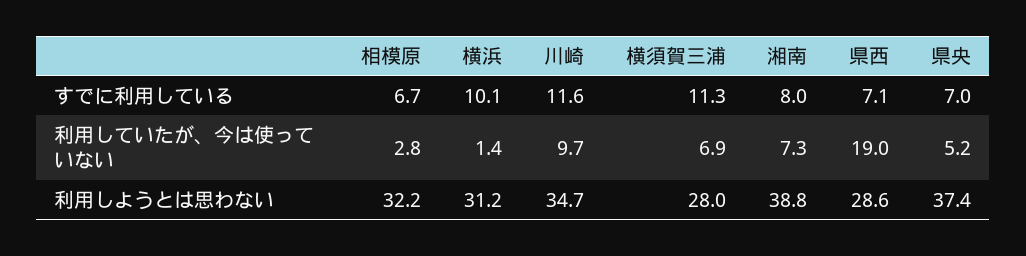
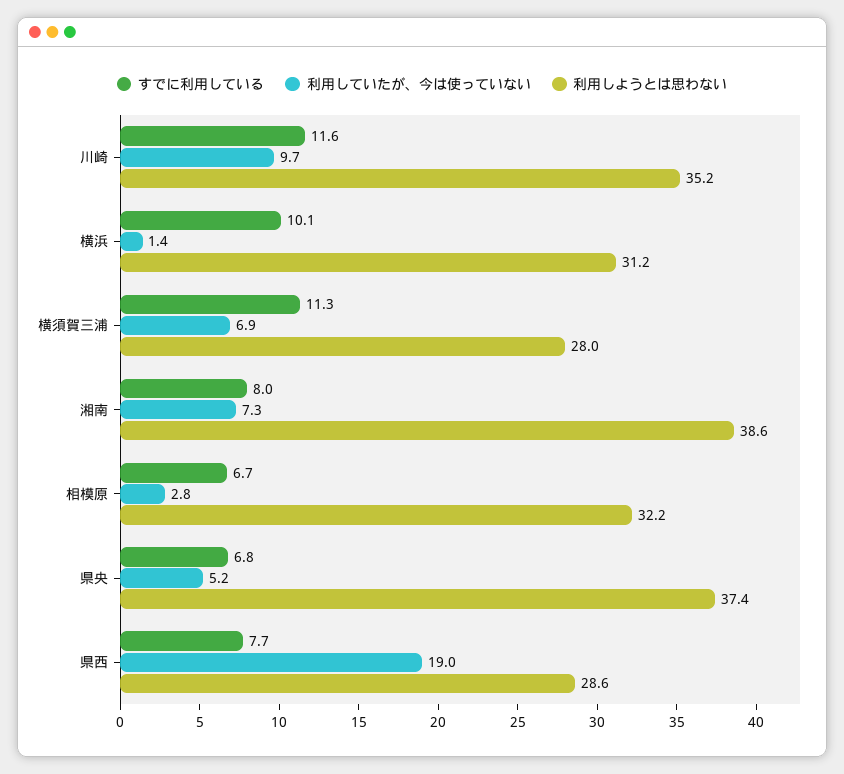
すでに利用している, 県西: 7.1 -> 7.7
すでに利用している, 県央: 7 -> 6.8
利用しようとは思わない, 川崎: 34.7 -> 35.2
利用しようとは思わない, 湘南: 38.8 -> 38.6

